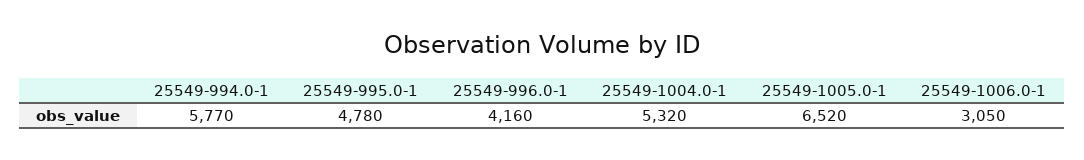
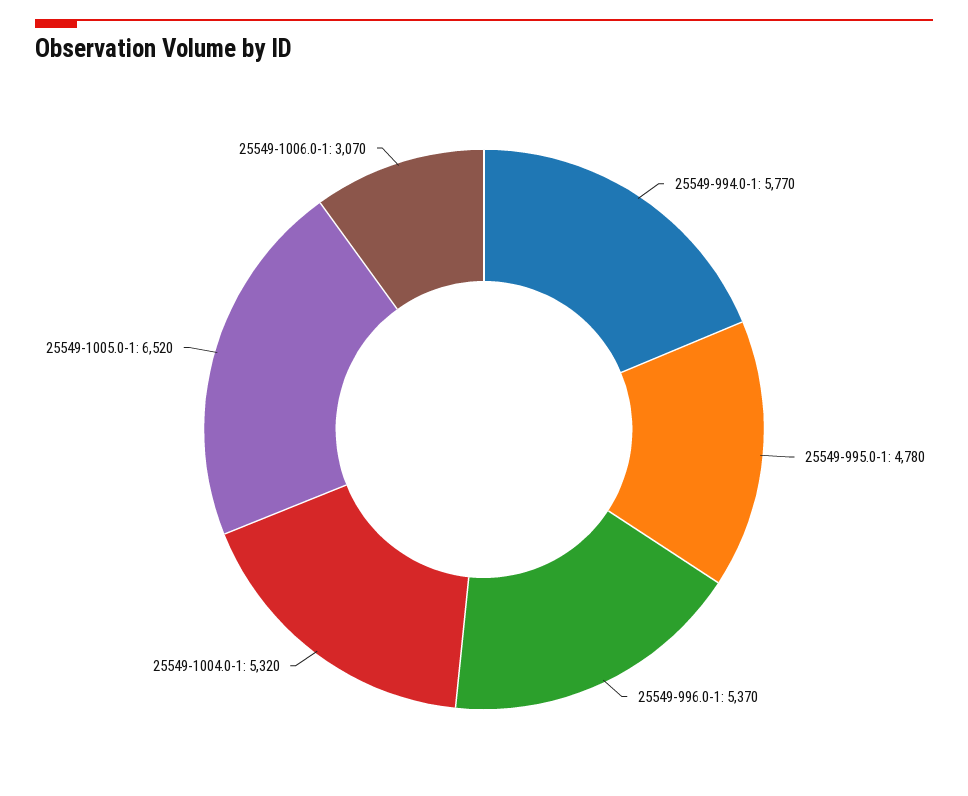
25549-996.0-1: 4160 -> 5370
25549-1006.0-1: 3050 -> 3070

